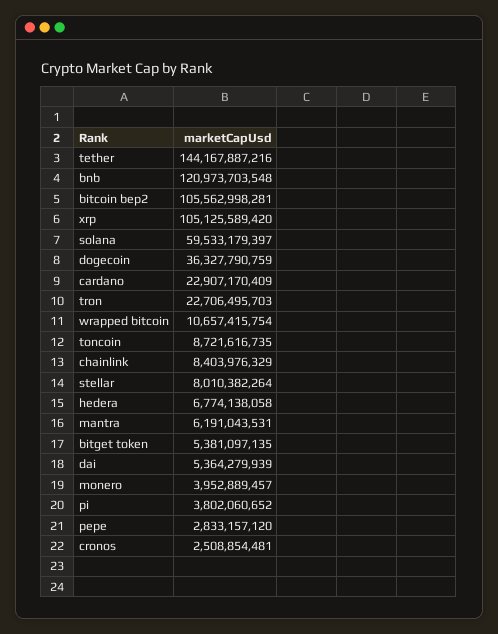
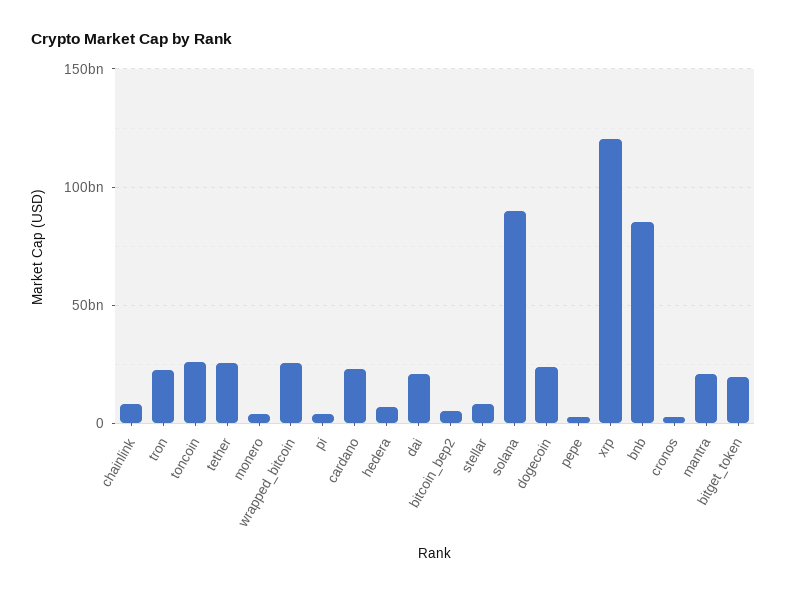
tether: 144167887216 -> 25000000000
bnb: 120973703548 -> 85000000000
bitcoin bep2: 105562998281 -> 5000000000
xrp: 105125589420 -> 120000000000
solana: 59533179397 -> 90000000000
dogecoin: 36327790759 -> 25000000000
wrapped bitcoin: 10657415754 -> 25000000000
toncoin: 8721616735 -> 25000000000
mantra: 6191043531 -> 20000000000
bitget token: 5381097135 -> 20000000000
dai: 5364279939 -> 20000000000

